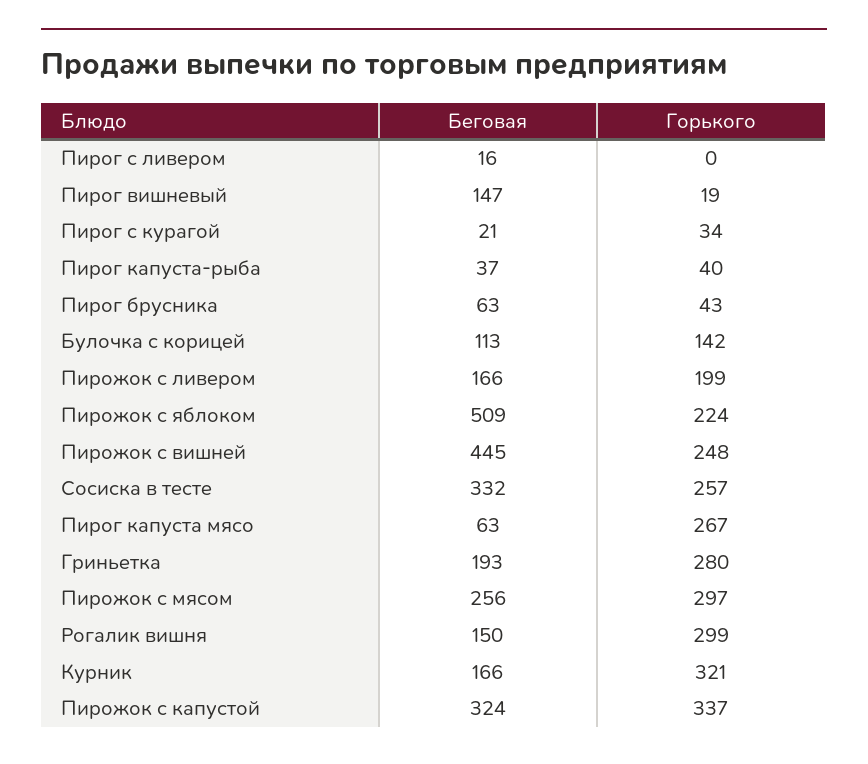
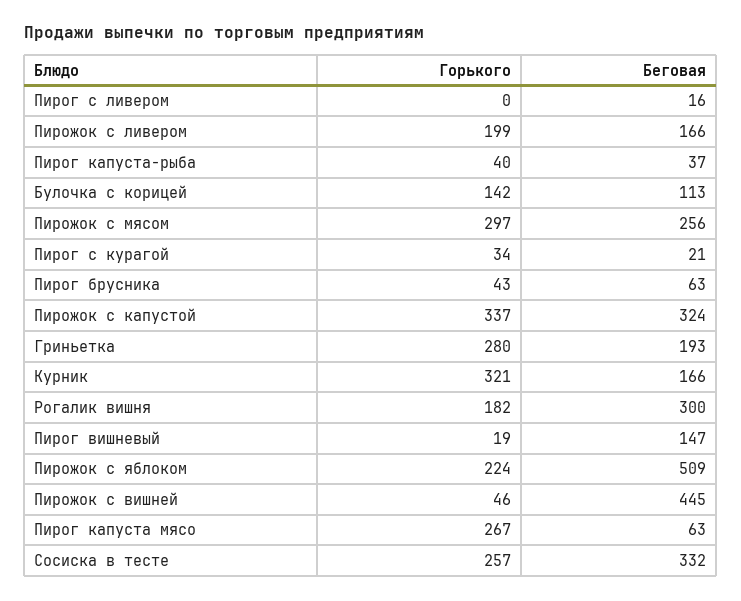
Горького, Пирожок с вишней: 248 -> 46
Беговая, Рогалик вишня: 150 -> 300
Горького, Рогалик вишня: 299 -> 182

